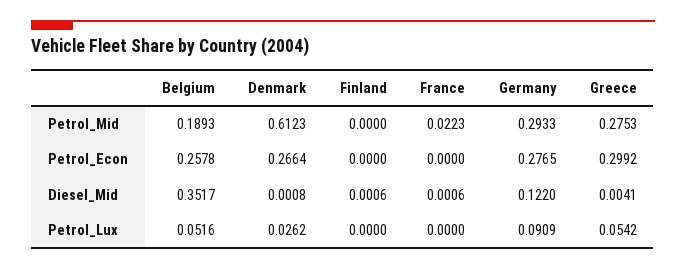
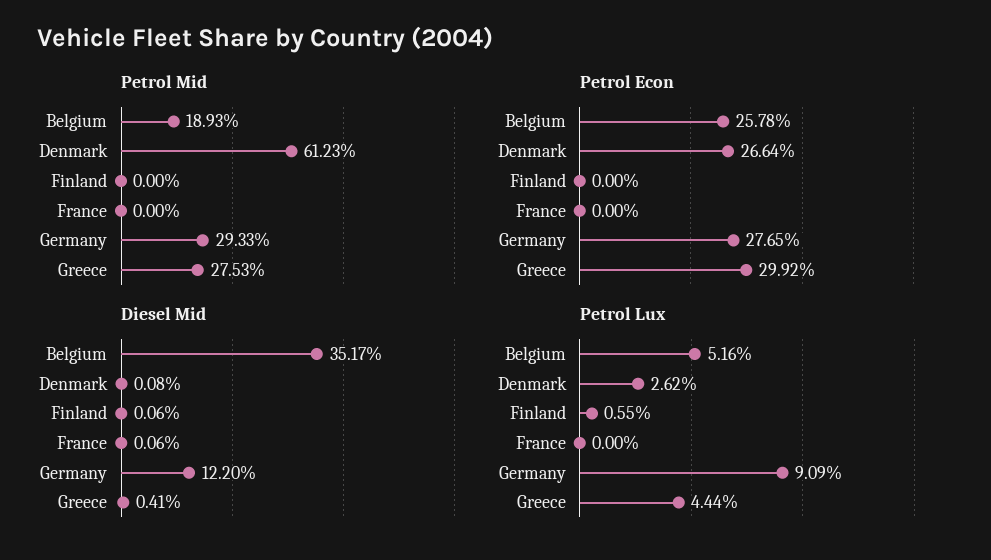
Petrol_Mid, France: 0.0223 -> 0
Petrol_Lux, Finland: 0 -> 0.0055
Petrol_Lux, Greece: 0.0542 -> 0.0444

